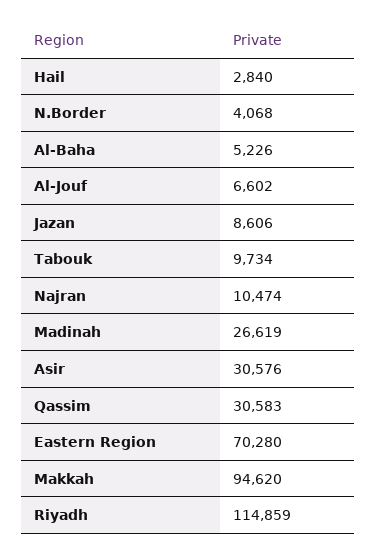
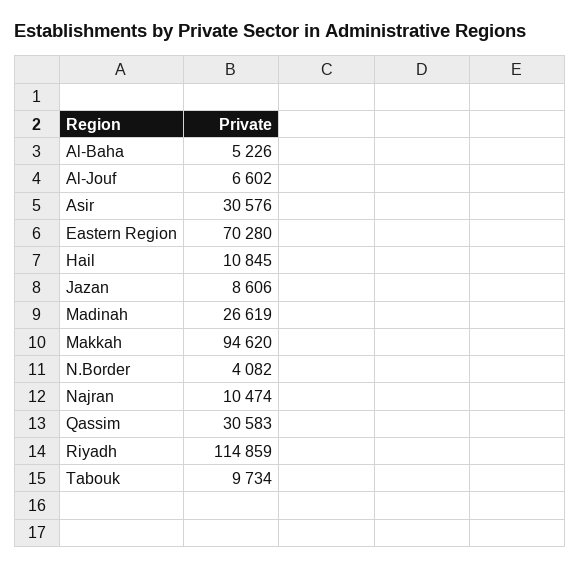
Hail: 2840 -> 10845
N.Border: 4068 -> 4082

